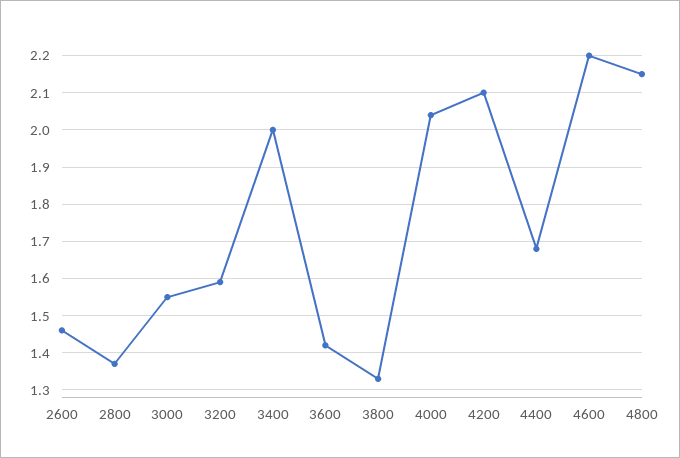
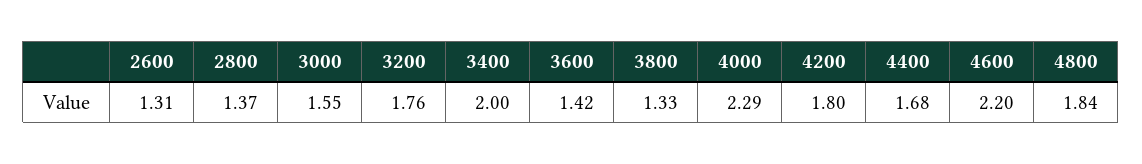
2600: 1.45 -> 1.31
3200: 1.6 -> 1.76
4000: 2.05 -> 2.29
4200: 2.1 -> 1.8
4800: 2.15 -> 1.84

